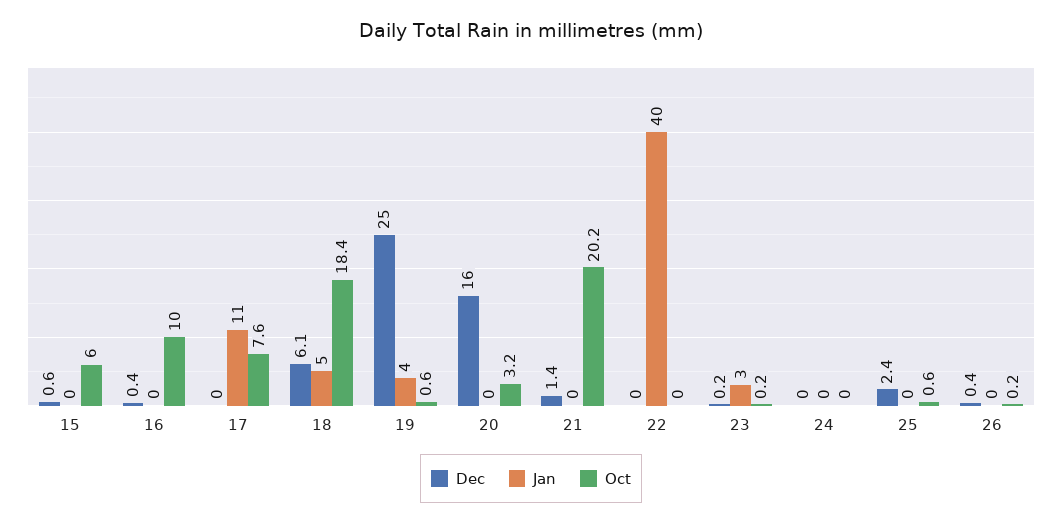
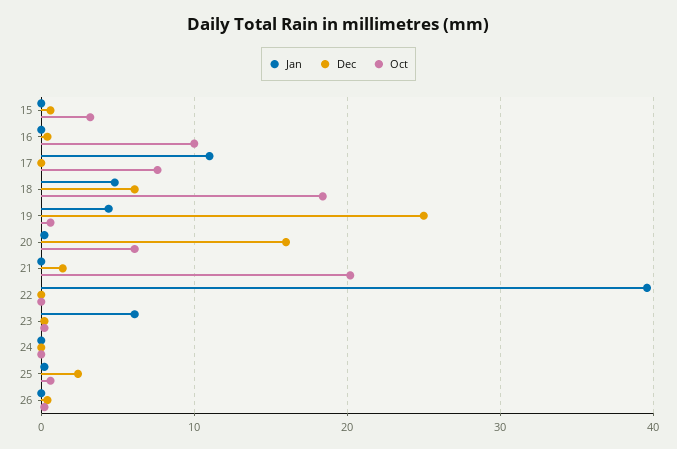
Oct, 15: 6 -> 3
Oct, 20: 3.2 -> 6
Jan, 23: 3 -> 6

